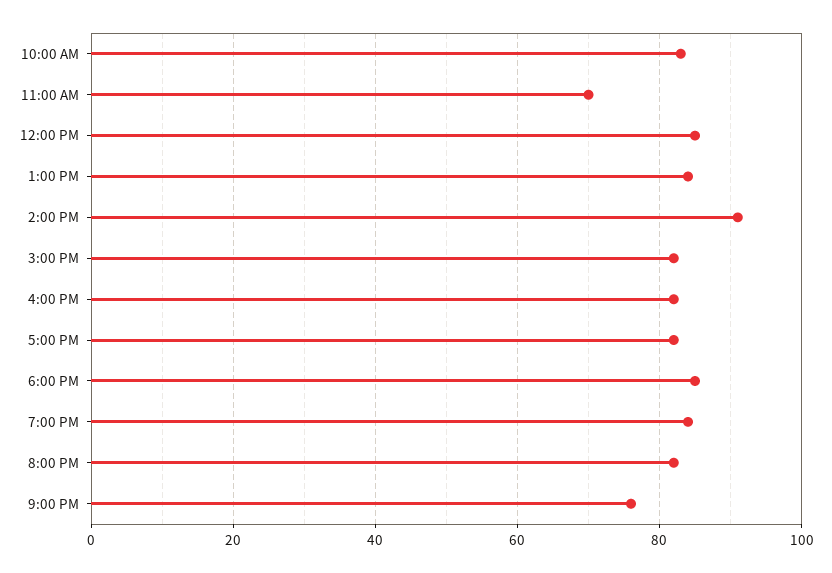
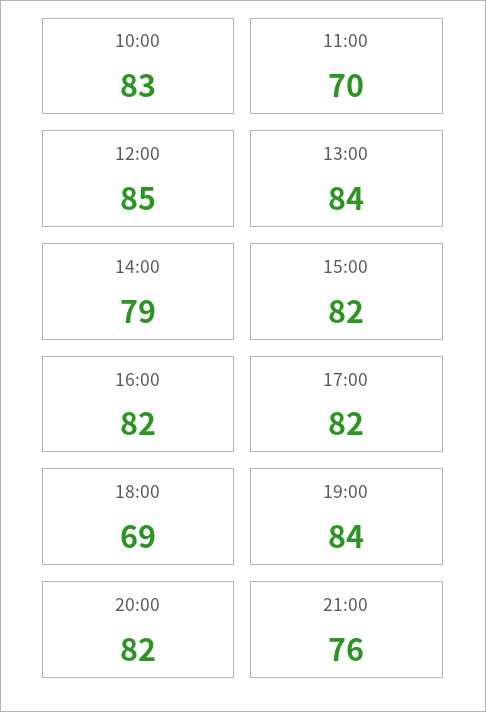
2:00 PM: 90 -> 79
6:00 PM: 85 -> 69

